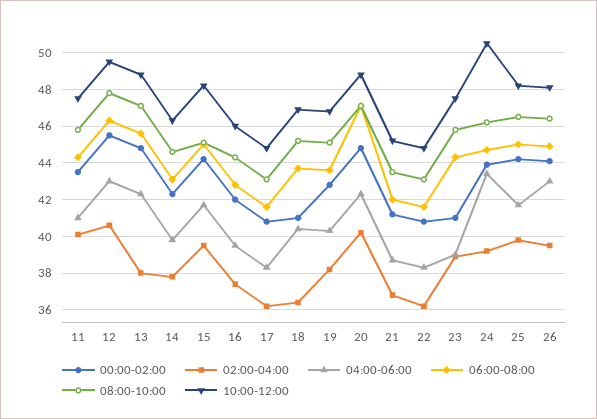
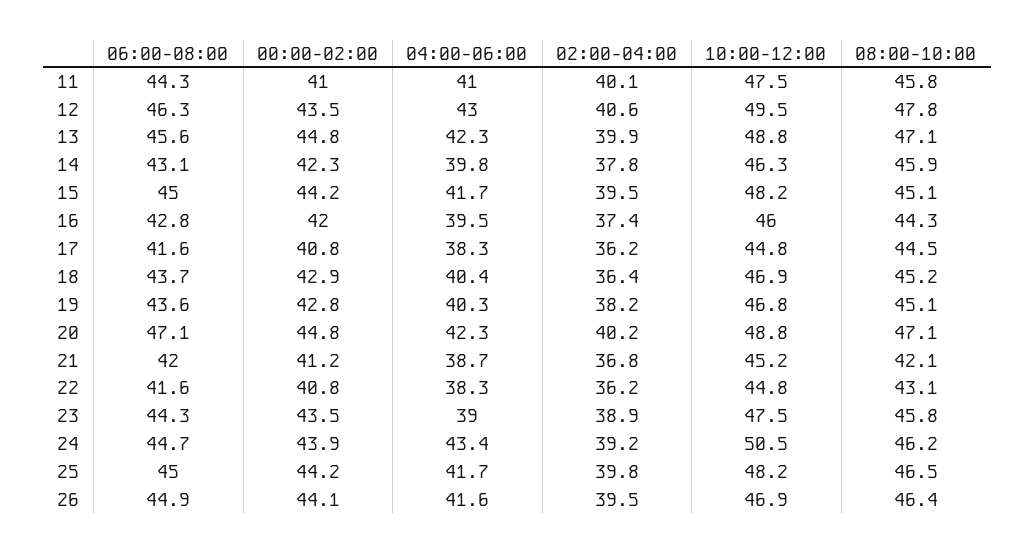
00:00-02:00, 11: 43.5 -> 41
00:00-02:00, 12: 45.5 -> 43.5
02:00-04:00, 13: 38 -> 39.9
08:00-10:00, 14: 44.5 -> 45.9
08:00-10:00, 17: 43 -> 44.5
00:00-02:00, 18: 41 -> 42.9
08:00-10:00, 21: 43.5 -> 42.1
00:00-02:00, 23: 41 -> 43.5
04:00-06:00, 26: 43 -> 41.6
10:00-12:00, 26: 48 -> 46.9

